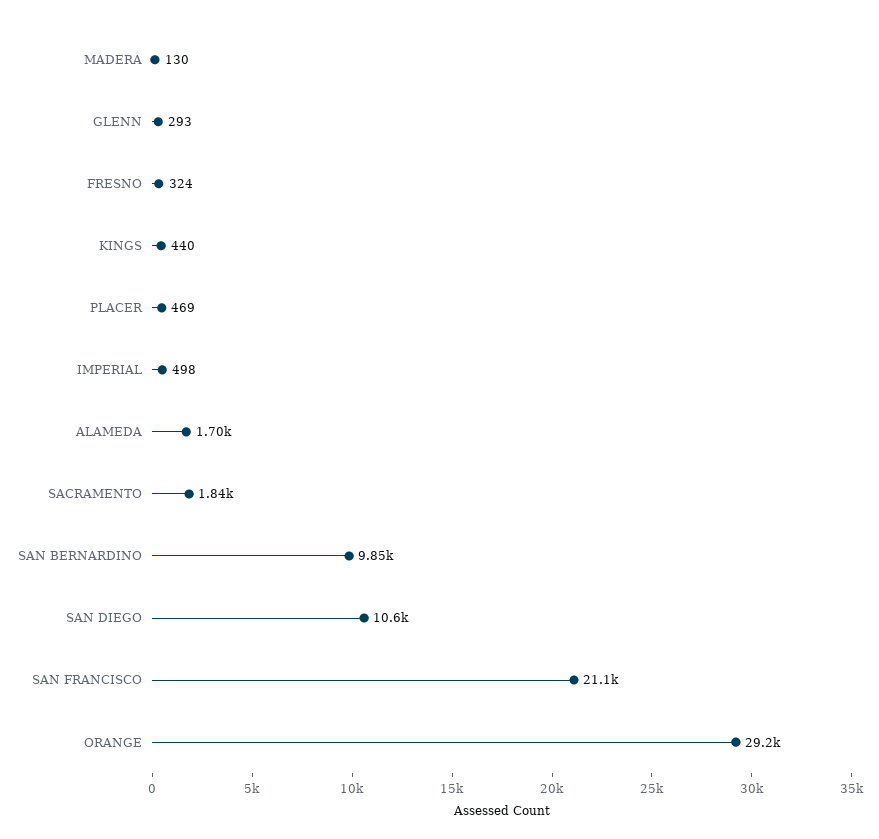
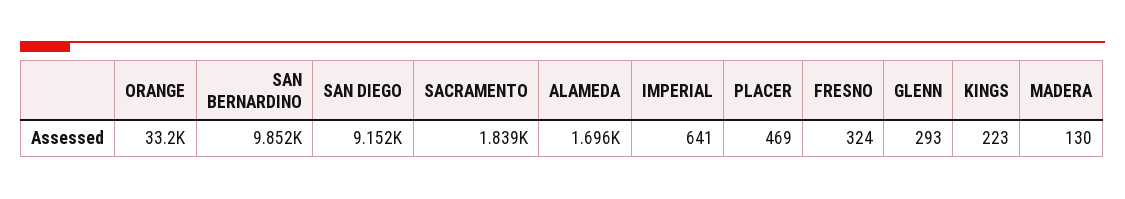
KINGS: 440 -> 223
IMPERIAL: 498 -> 641
SAN DIEGO: 10600 -> 9152
SAN FRANCISCO: 21100 -> none
ORANGE: 29200 -> 33200

